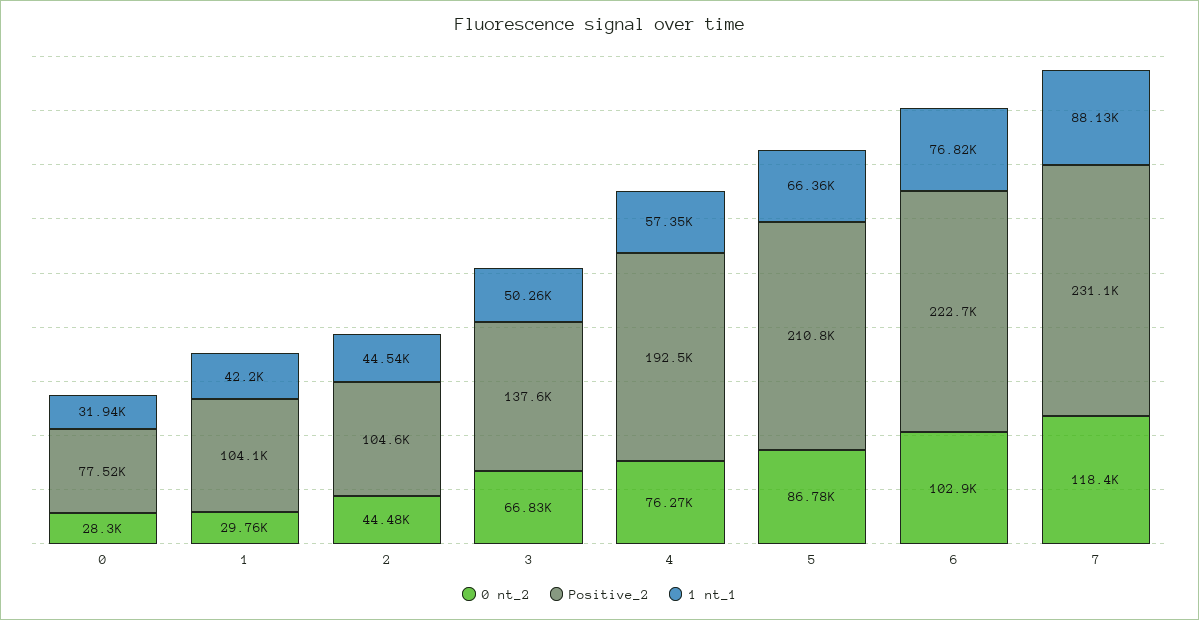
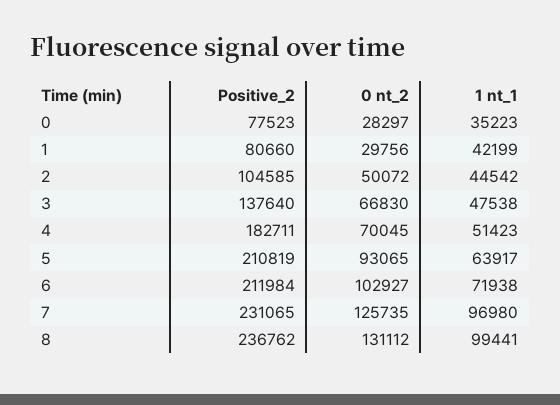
1 nt_1, 0: 31940 -> 35223
Positive_2, 1: 104100 -> 80660
0 nt_2, 2: 44480 -> 50072
1 nt_1, 3: 50260 -> 47538
0 nt_2, 4: 76270 -> 70045
Positive_2, 4: 192500 -> 182711
1 nt_1, 4: 57350 -> 51423
0 nt_2, 5: 86780 -> 93065
1 nt_1, 5: 66360 -> 63917
Positive_2, 6: 222700 -> 211984
1 nt_1, 6: 76820 -> 71938
0 nt_2, 7: 118400 -> 125735
1 nt_1, 7: 88130 -> 96980
Positive_2, 8: none -> 236762
0 nt_2, 8: none -> 131112
1 nt_1, 8: none -> 99441

